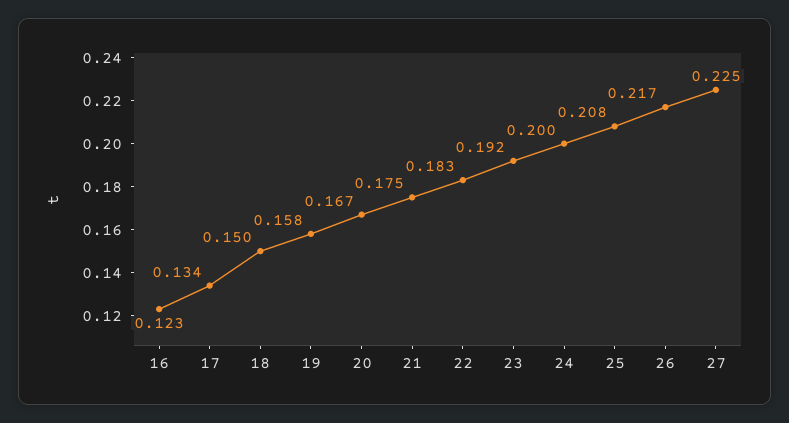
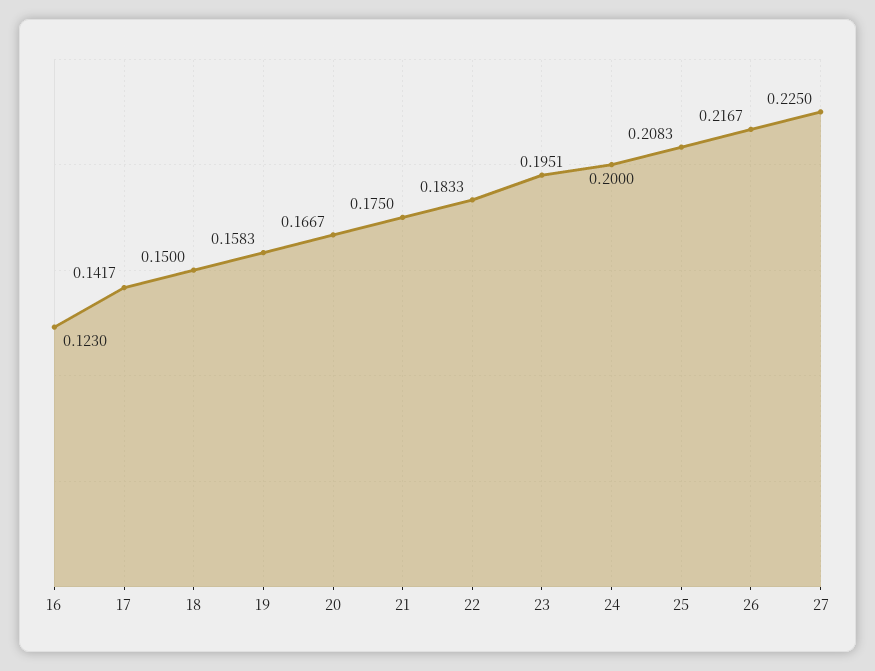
17: 0.134 -> 0.1417
23: 0.192 -> 0.1951

